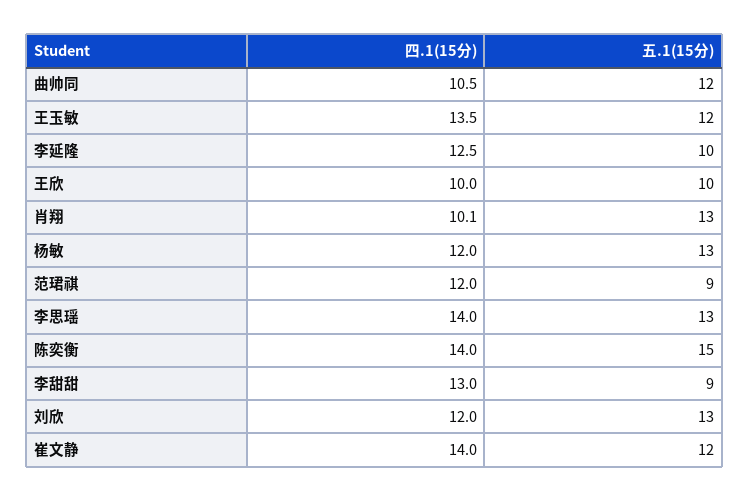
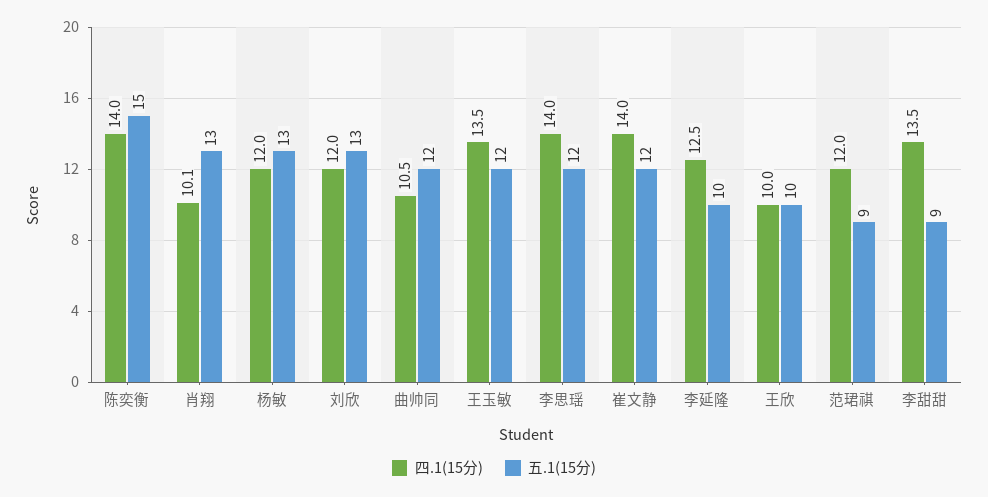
五.1(15分), 李思瑶: 13 -> 12
四.1(15分), 李甜甜: 13 -> 13.5

